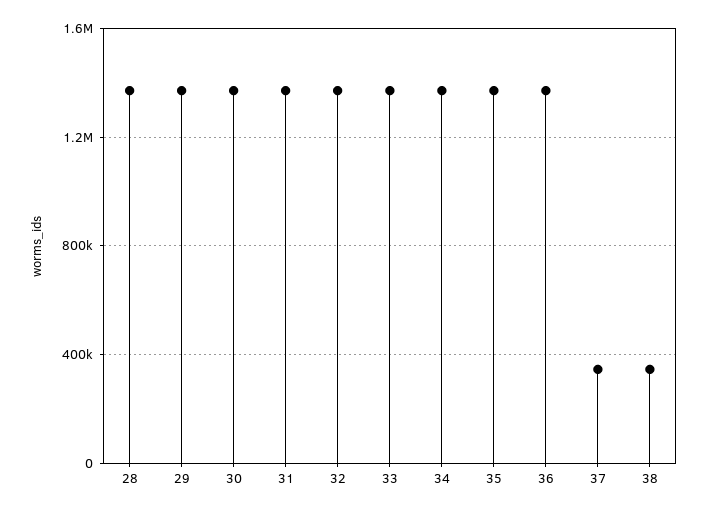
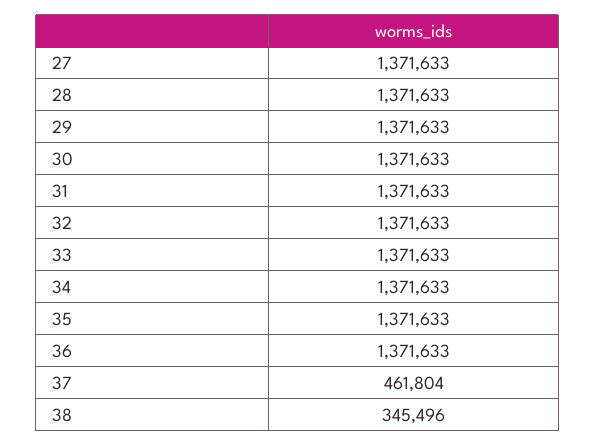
37: 350000 -> 461804
27: none -> 1371633

